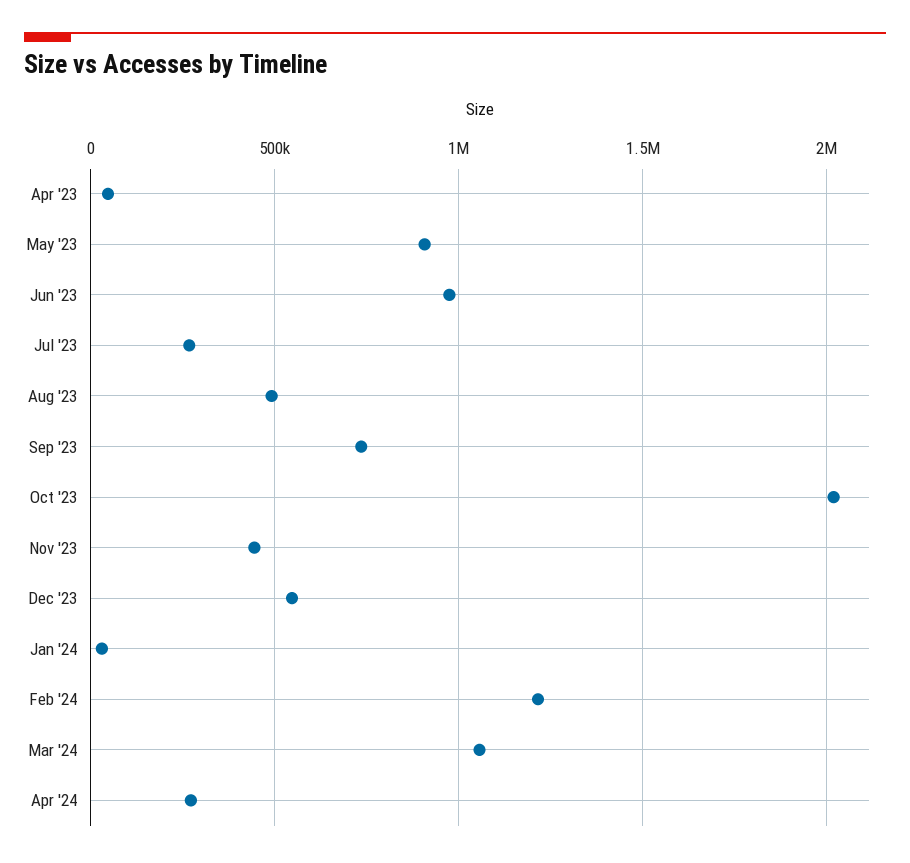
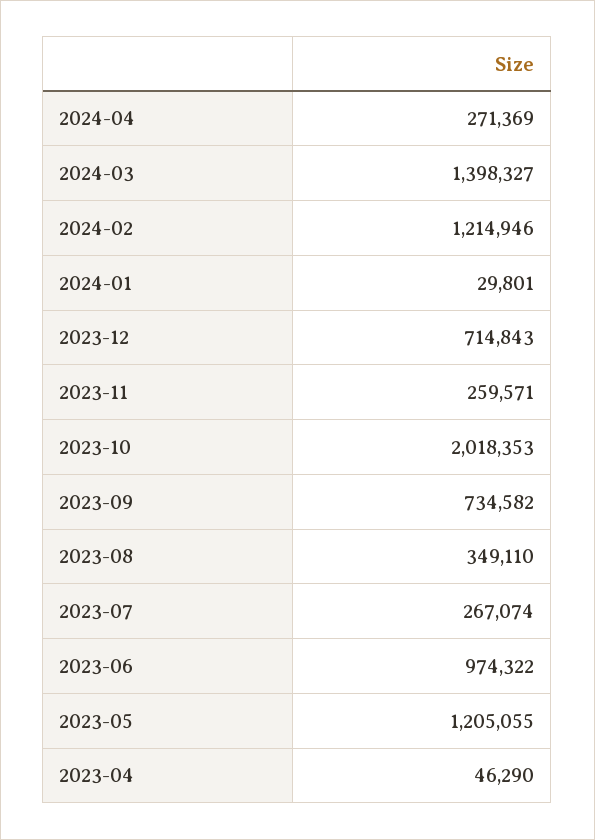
May '23: 900000 -> 1205055
Aug '23: 500000 -> 349110
Nov '23: 450000 -> 259571
Dec '23: 550000 -> 714843
Mar '24: 1050000 -> 1398327

